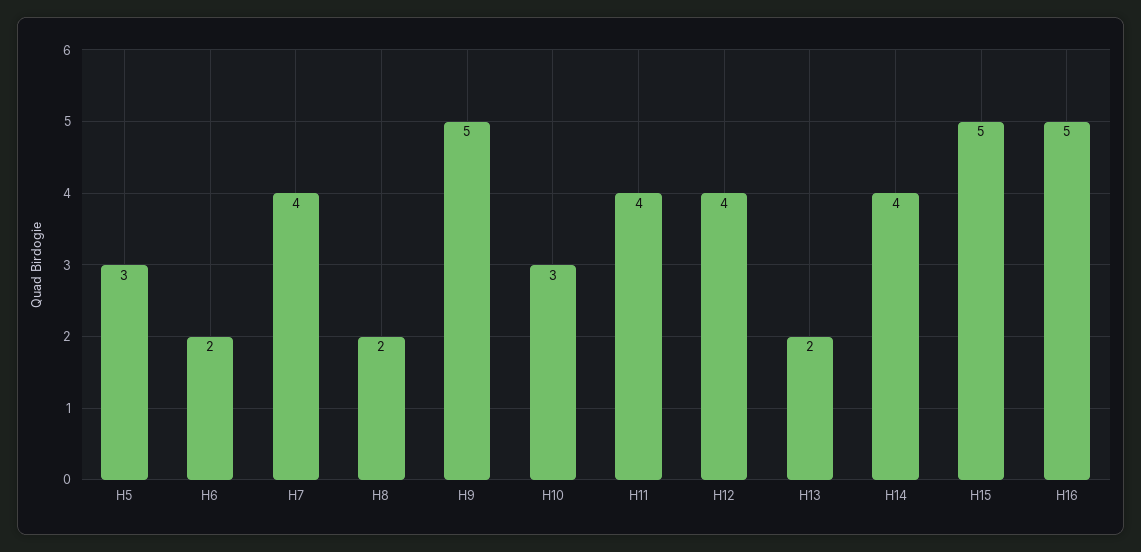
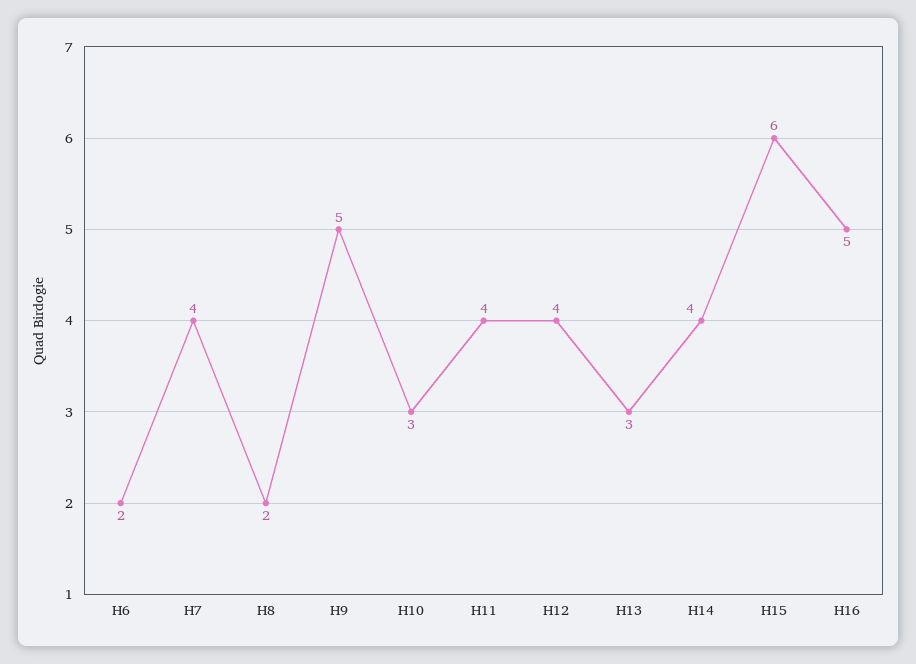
H5: 3 -> none
H13: 2 -> 3
H15: 5 -> 6

